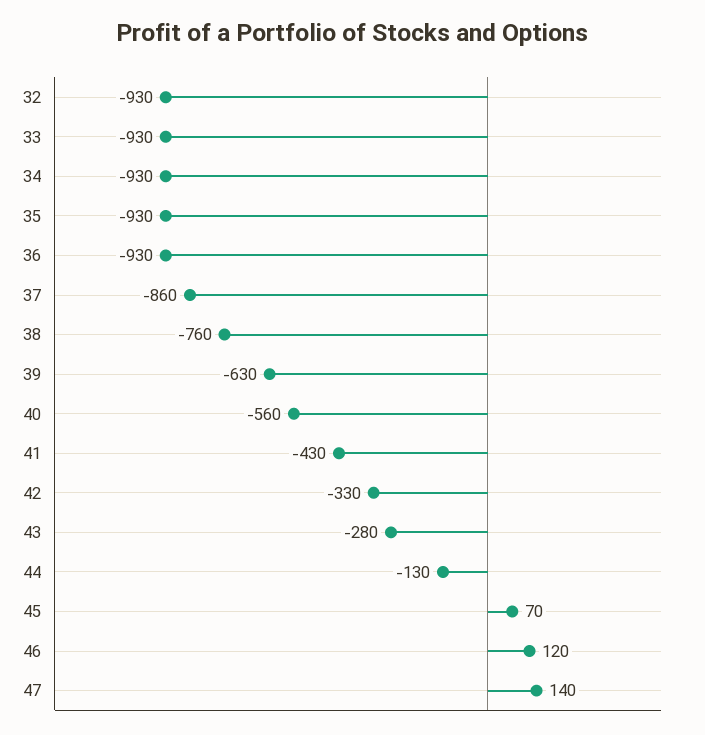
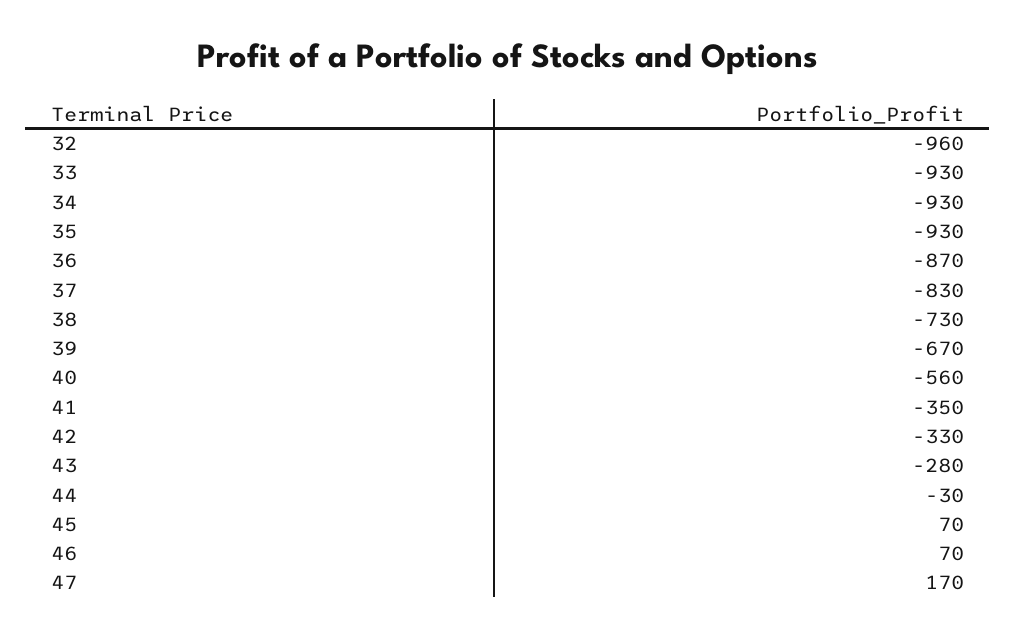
32: -930 -> -960
36: -930 -> -870
37: -860 -> -830
38: -760 -> -730
39: -630 -> -670
41: -430 -> -350
44: -130 -> -30
46: 120 -> 70
47: 140 -> 170

